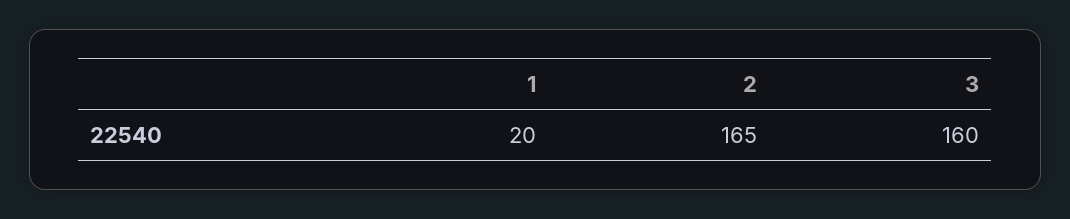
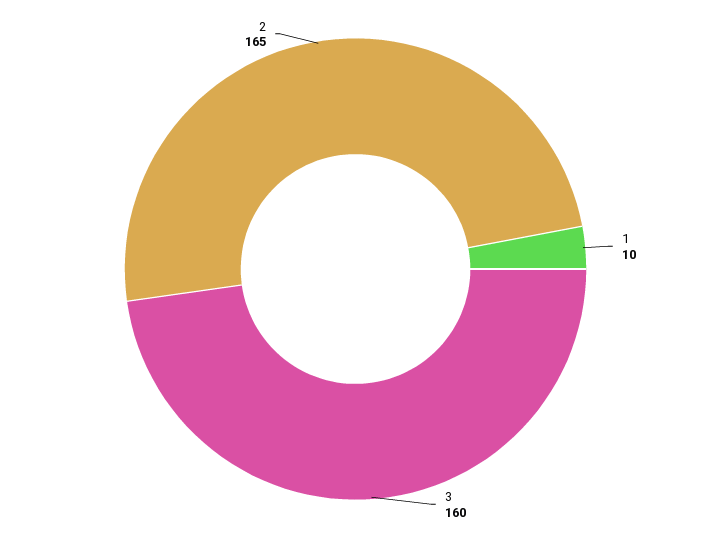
1: 20 -> 10

